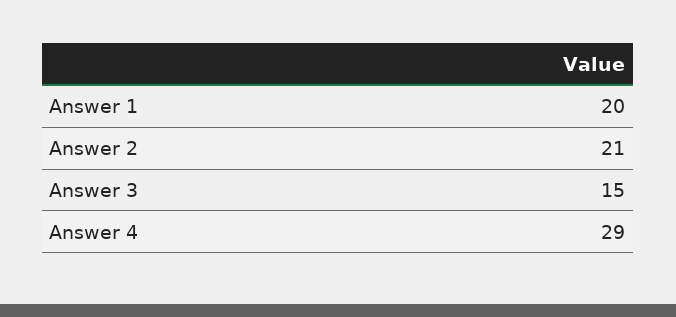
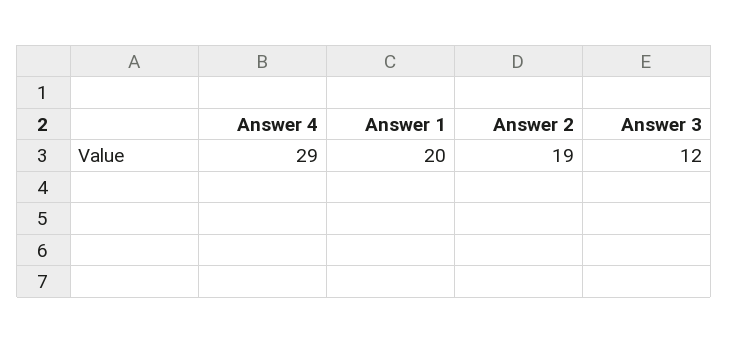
Answer 2: 21 -> 19
Answer 3: 15 -> 12

